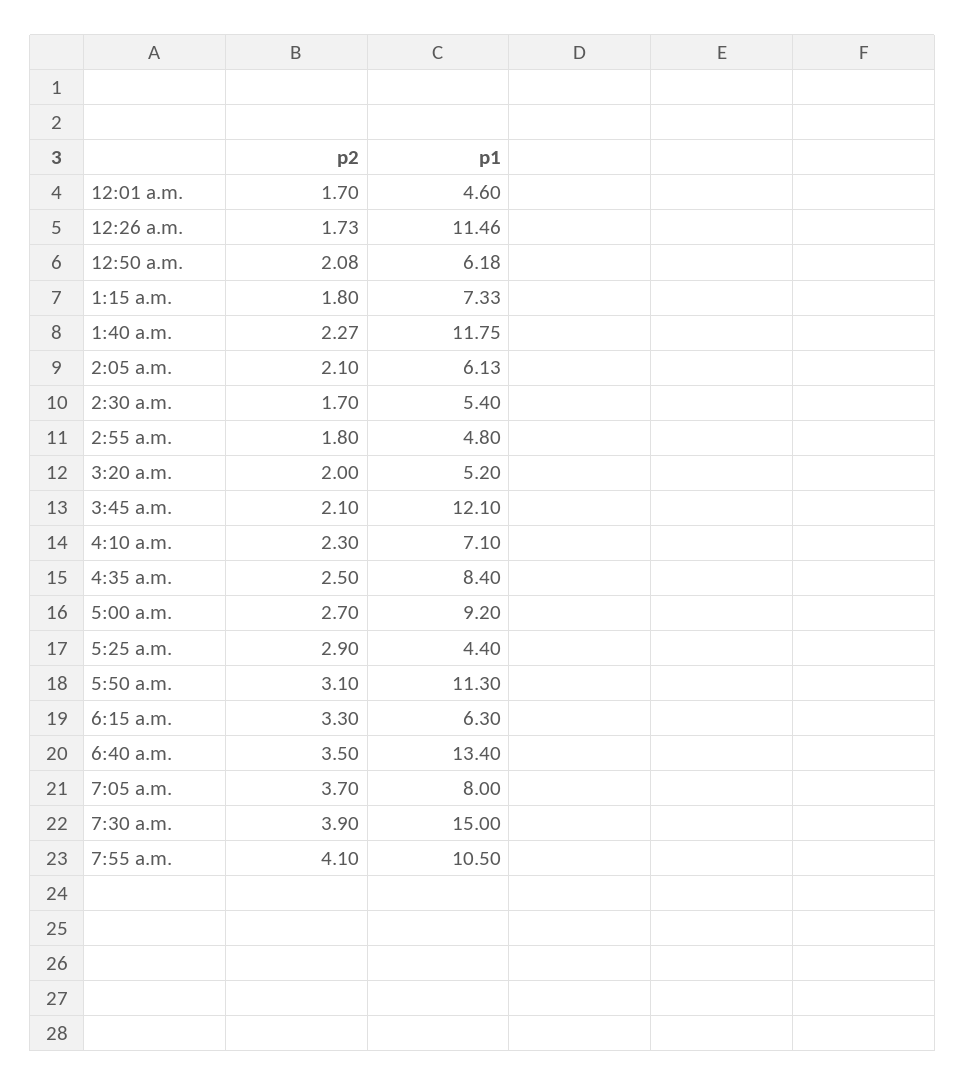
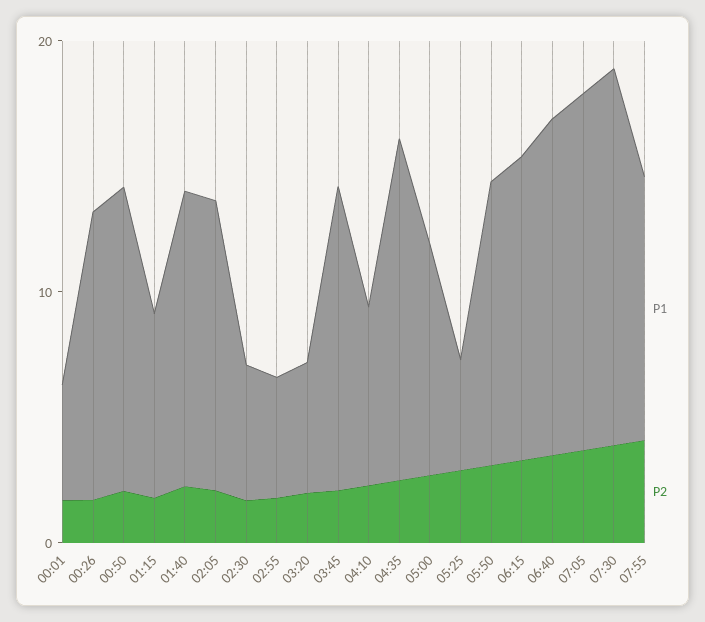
p1, 12:50 a.m.: 6.18 -> 12
p1, 2:05 a.m.: 6.13 -> 12
p1, 4:35 a.m.: 8.4 -> 14
p1, 6:15 a.m.: 6.3 -> 12
p1, 7:05 a.m.: 8 -> 14

